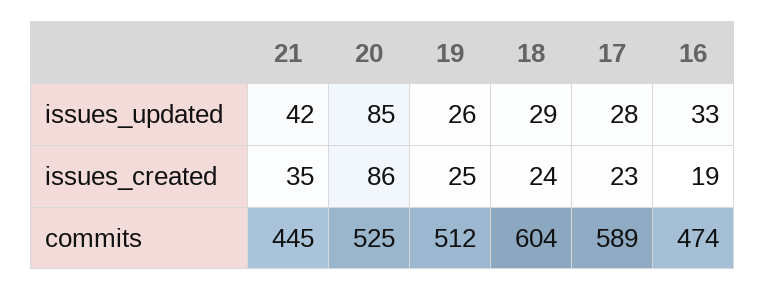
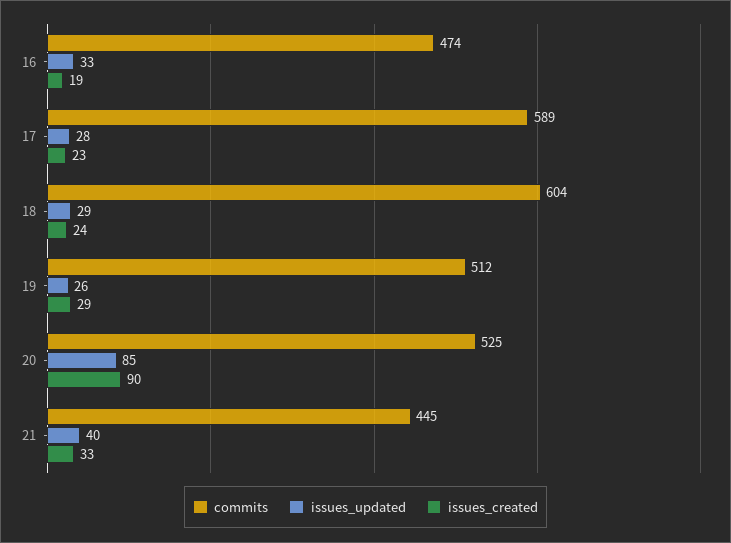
issues_updated, 21: 42 -> 40
issues_created, 21: 35 -> 33
issues_created, 20: 86 -> 90
issues_created, 19: 25 -> 29

